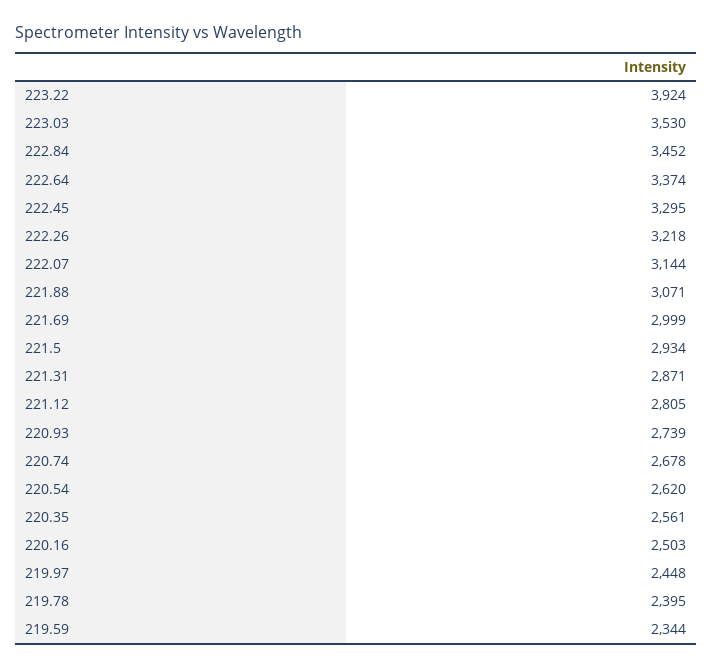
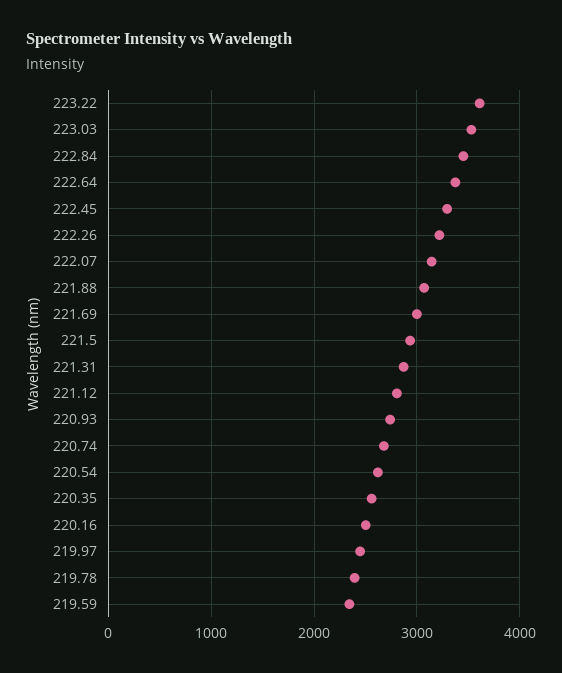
223.22: 3924 -> 3600

